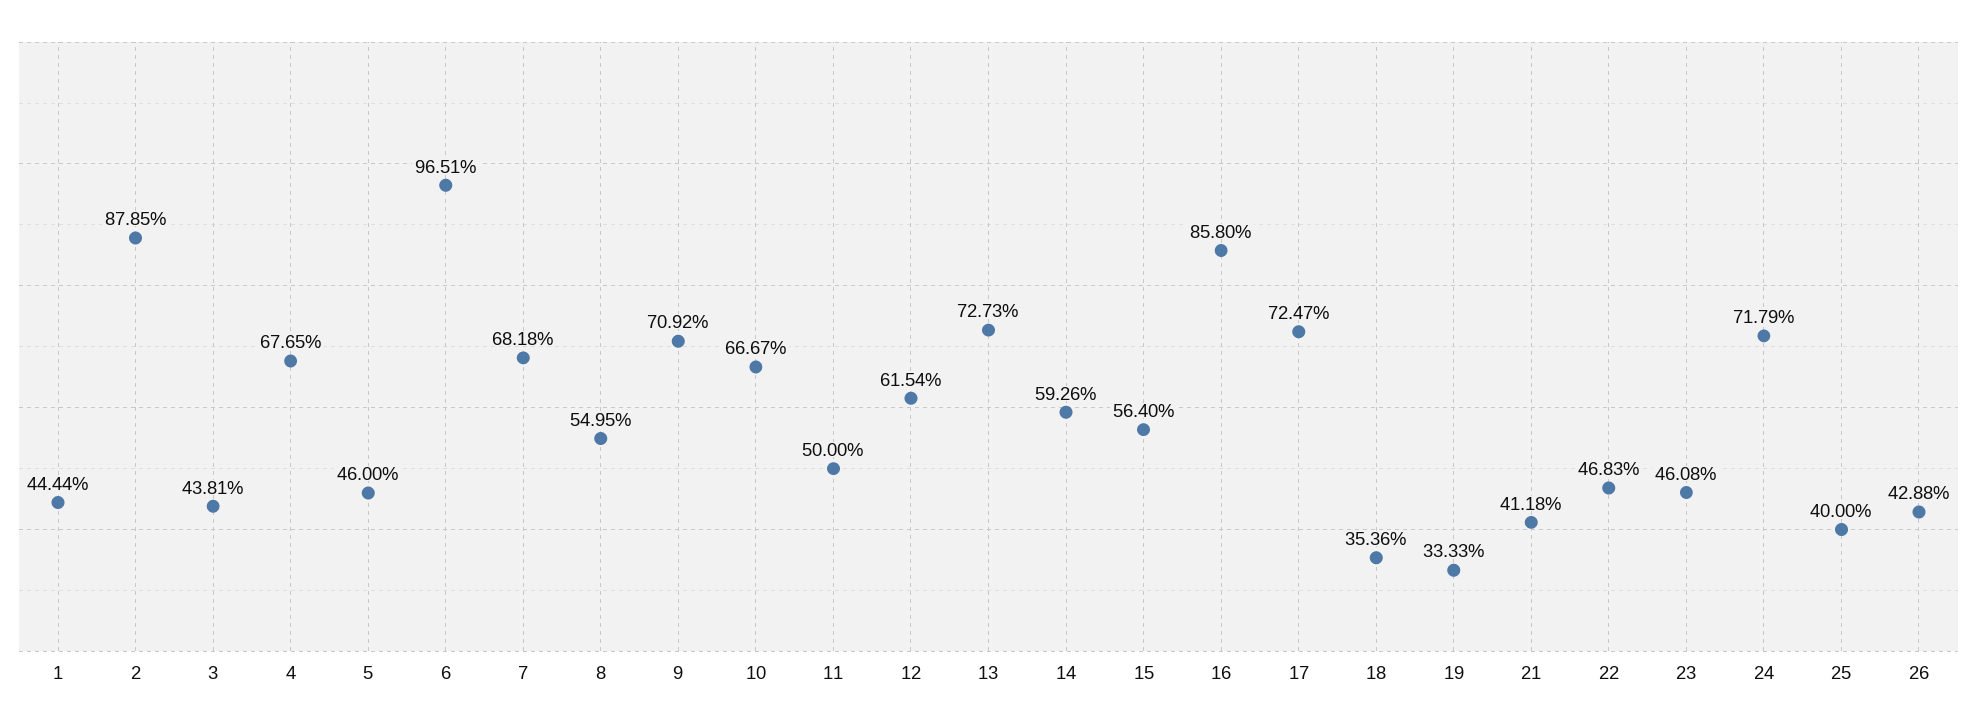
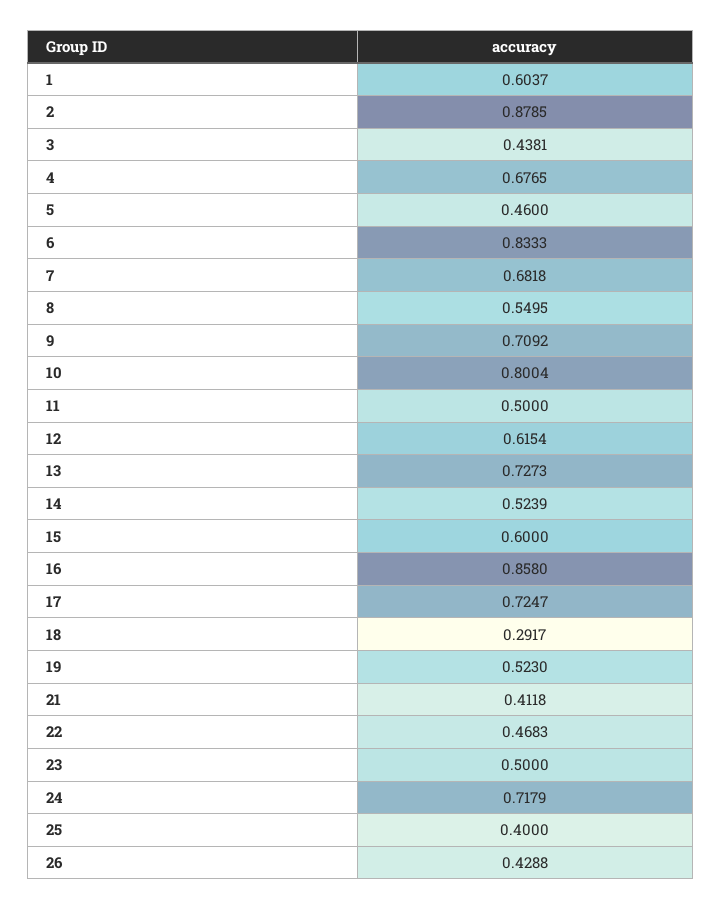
1: 0.4444 -> 0.6037
6: 0.9651 -> 0.8333
10: 0.6667 -> 0.8004
14: 0.5926 -> 0.5239
15: 0.564 -> 0.6
18: 0.3536 -> 0.2917
19: 0.3333 -> 0.523
23: 0.4608 -> 0.5

